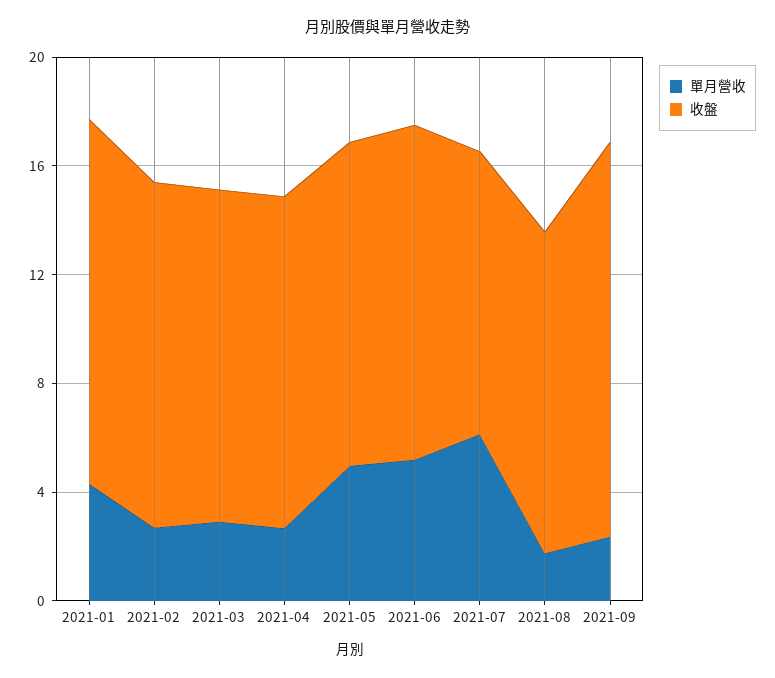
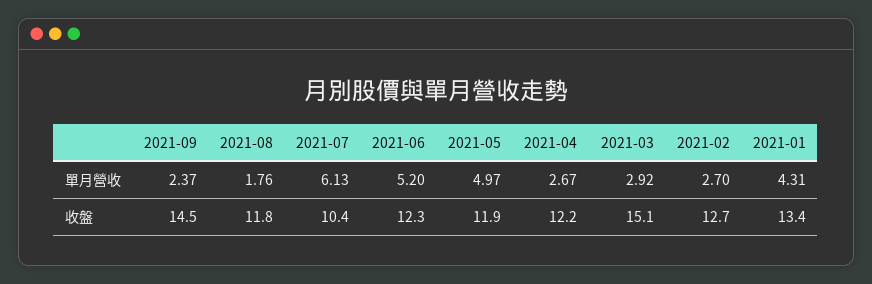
收盤, 2021-03: 12 -> 15.1

